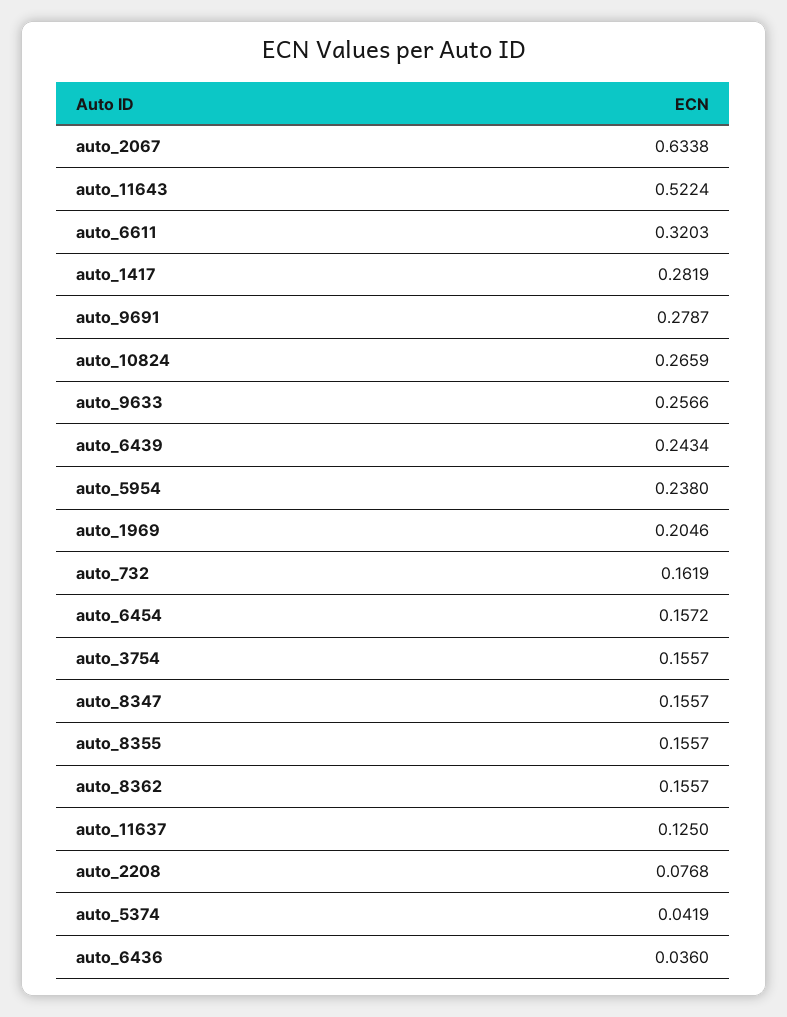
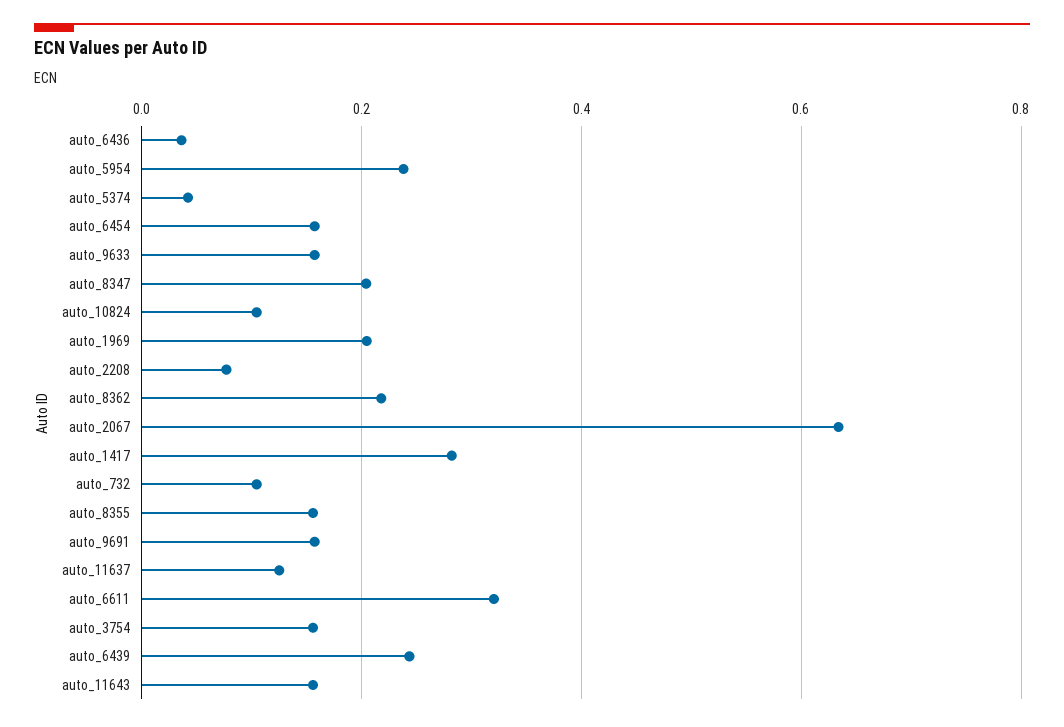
auto_11643: 0.5224 -> 0.16
auto_9691: 0.2787 -> 0.16
auto_10824: 0.2659 -> 0.1
auto_9633: 0.2566 -> 0.16
auto_732: 0.1619 -> 0.1
auto_8347: 0.1557 -> 0.2
auto_8362: 0.1557 -> 0.22

